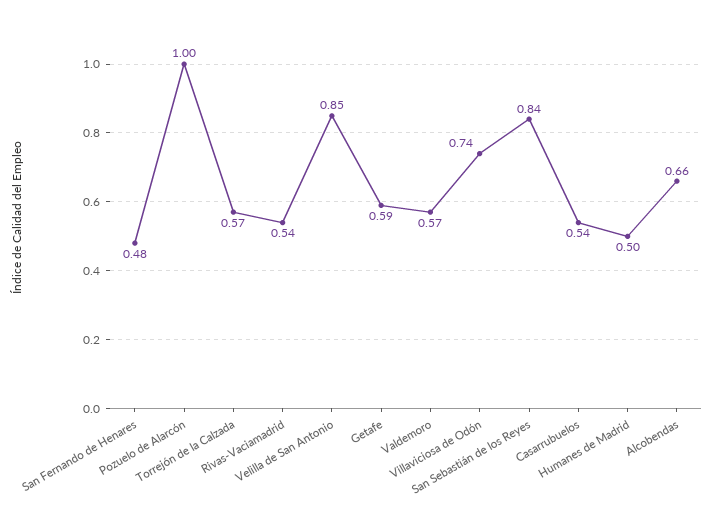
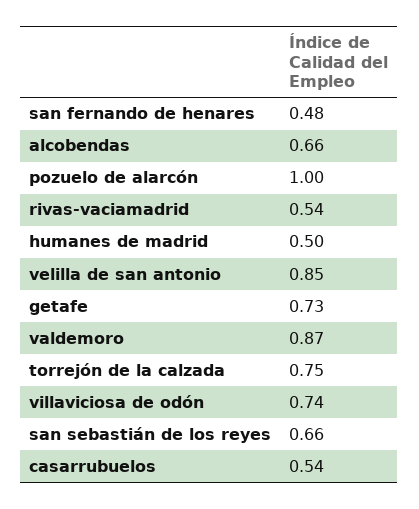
Torrejón de la Calzada: 0.57 -> 0.75
Getafe: 0.59 -> 0.73
Valdemoro: 0.57 -> 0.87
San Sebastián de los Reyes: 0.84 -> 0.66

